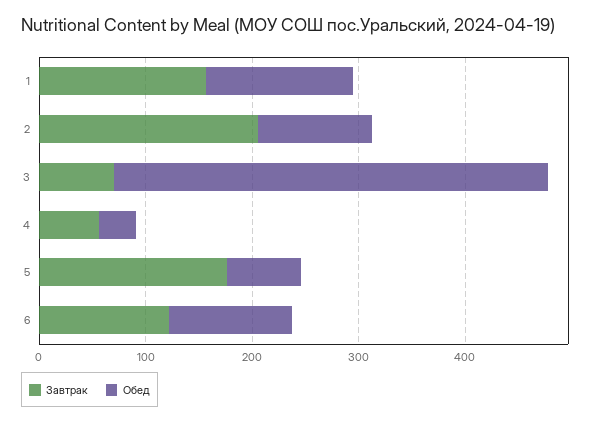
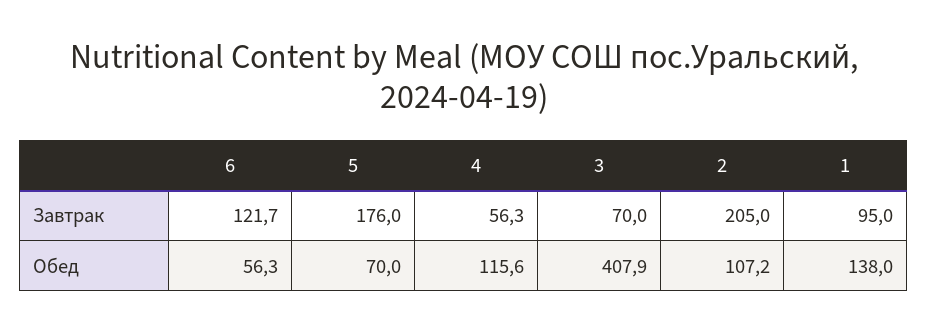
Завтрак, 1: 160 -> 95
Обед, 4: 40 -> 115.6
Обед, 6: 120 -> 56.3

